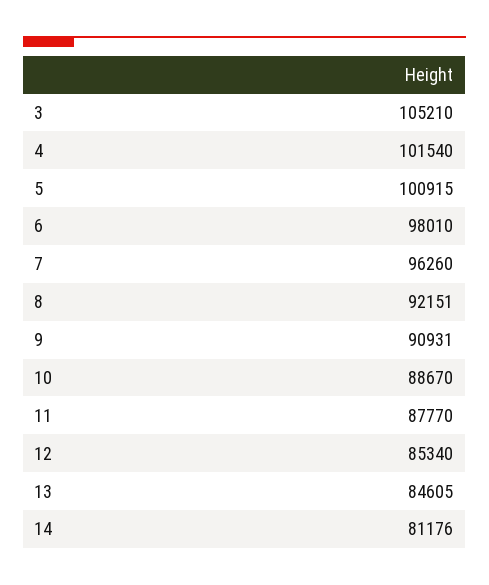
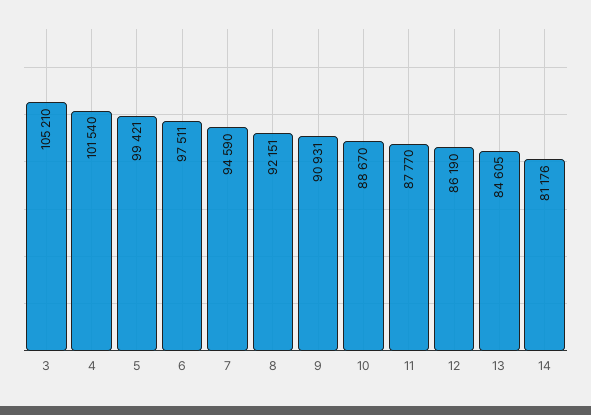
5: 100915 -> 99421
6: 98010 -> 97511
7: 96260 -> 94590
12: 85340 -> 86190

